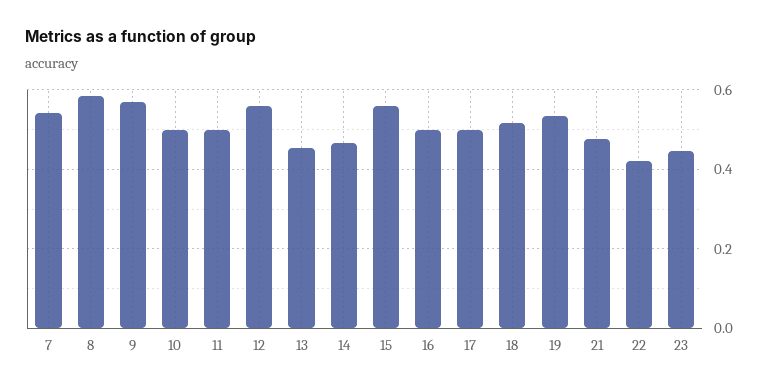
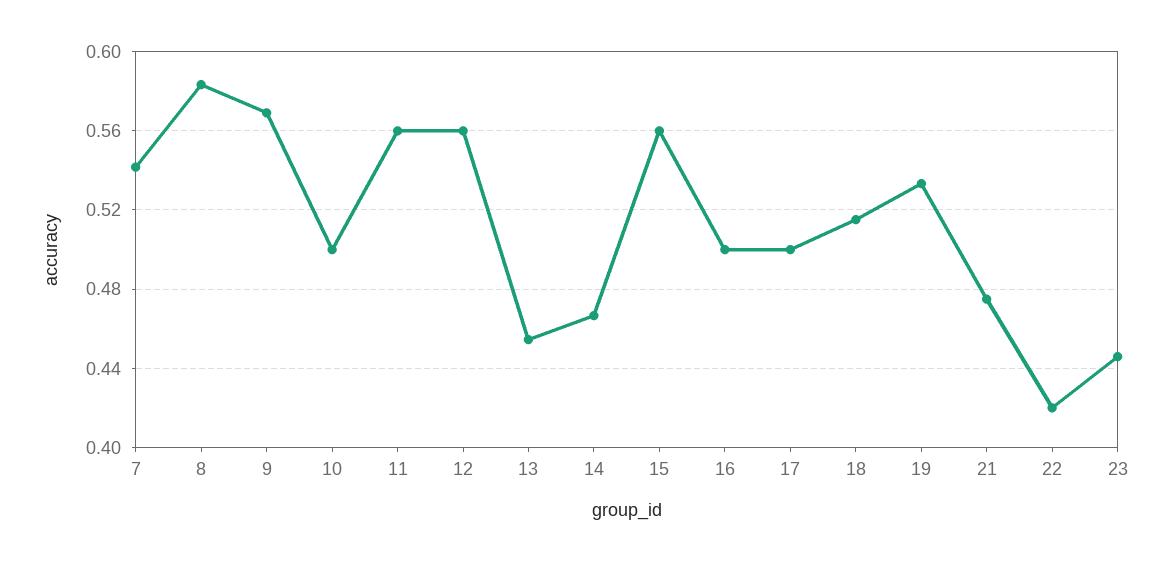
11: 0.5 -> 0.56

